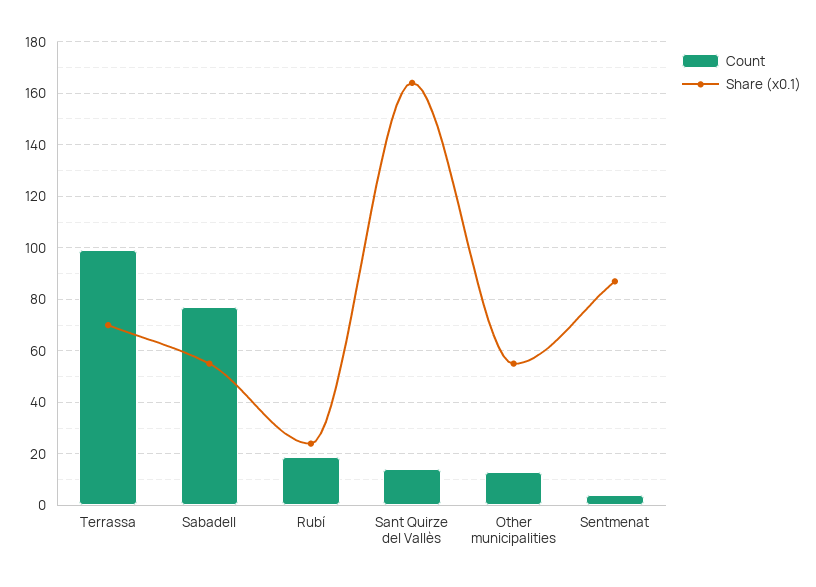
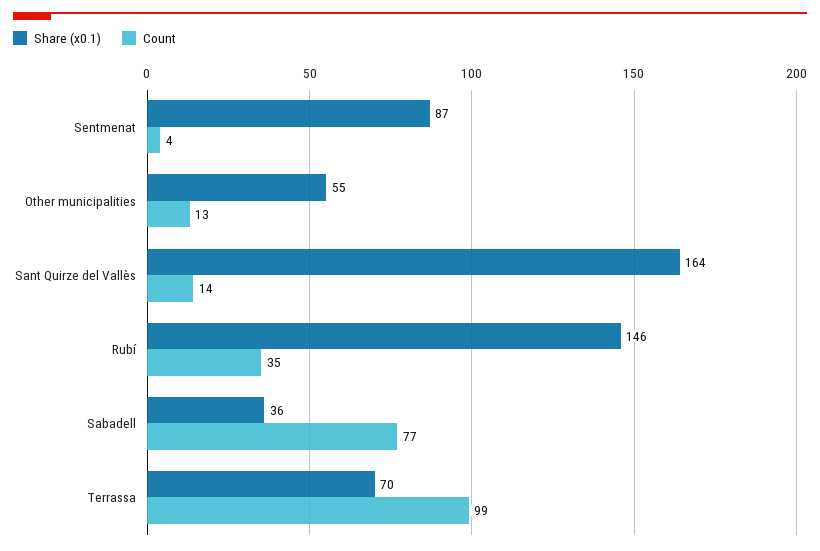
Share (x0.1), Sabadell: 55 -> 36
Count, Rubí: 20 -> 35
Share (x0.1), Rubí: 25 -> 146

